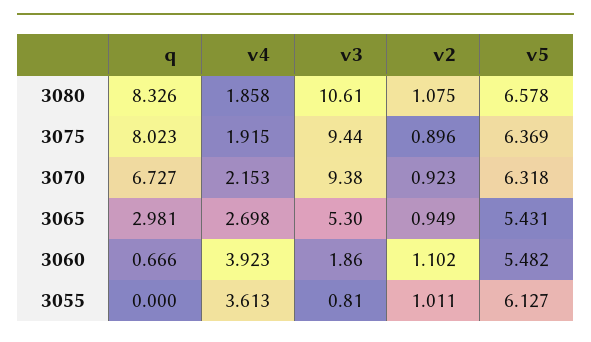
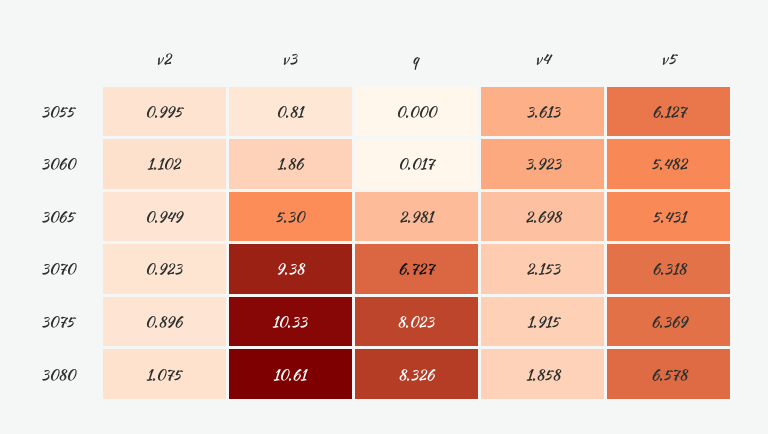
v3, 3075: 9.44 -> 10.33
q, 3060: 0.666 -> 0.017
v2, 3055: 1.011 -> 0.995

